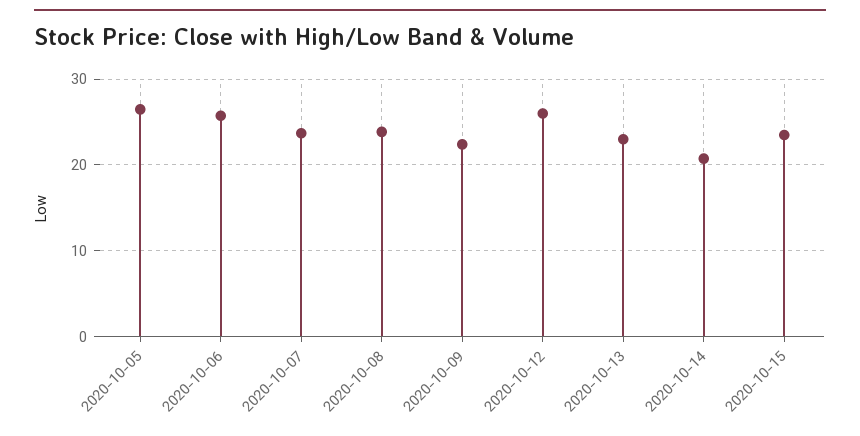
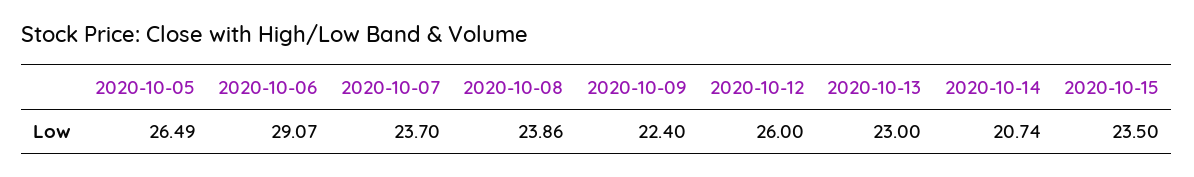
2020-10-06: 26 -> 29.07

